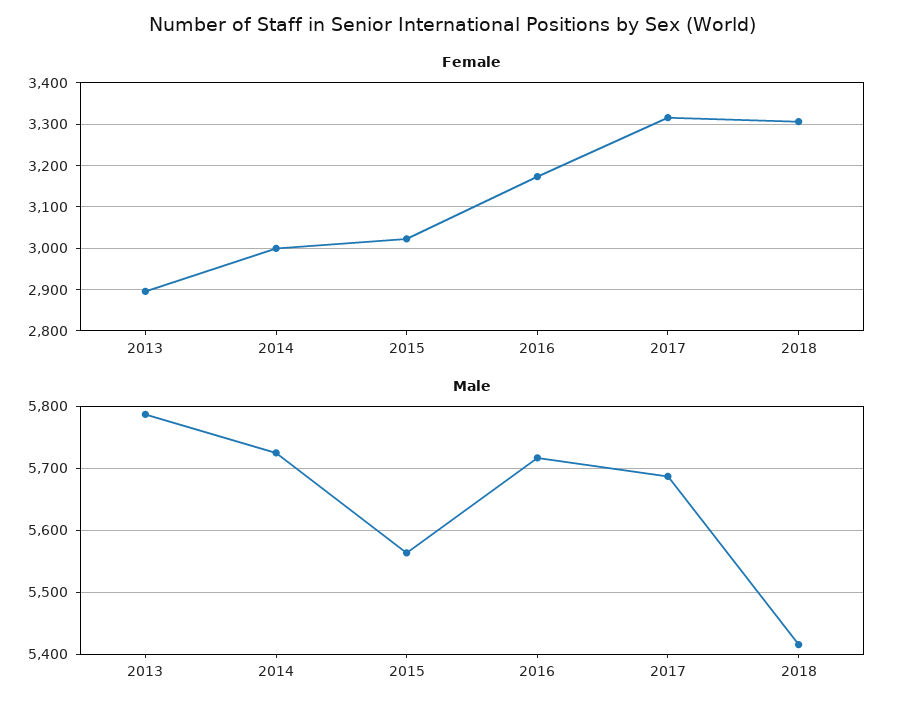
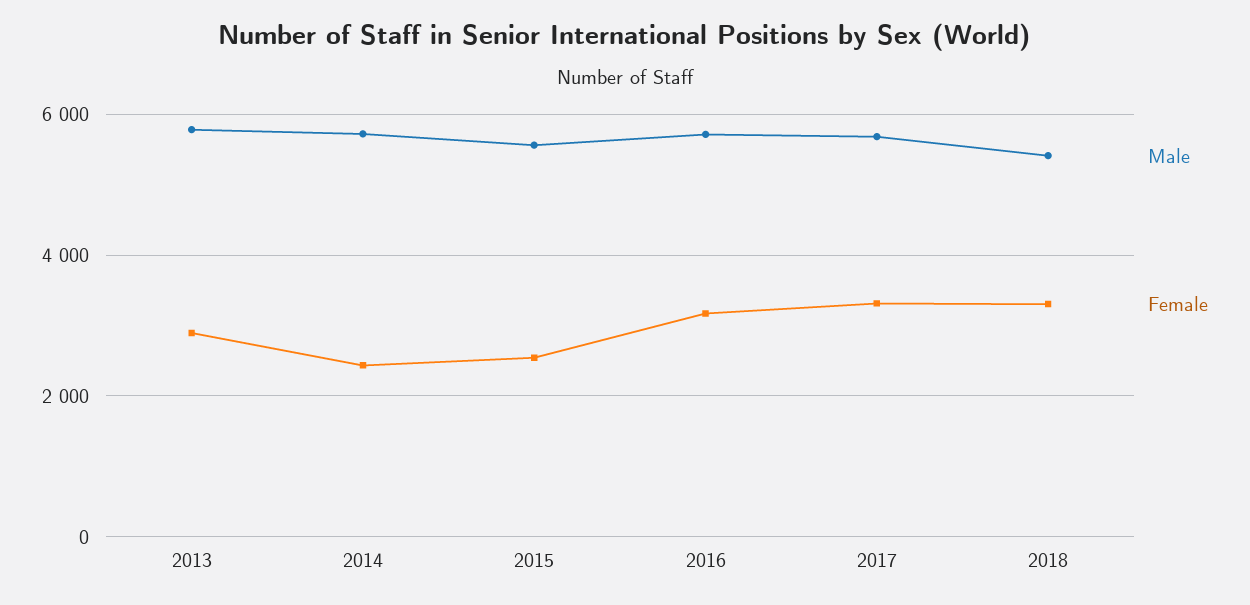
Female, 2014: 3000 -> 2400
Female, 2015: 3020 -> 2600

